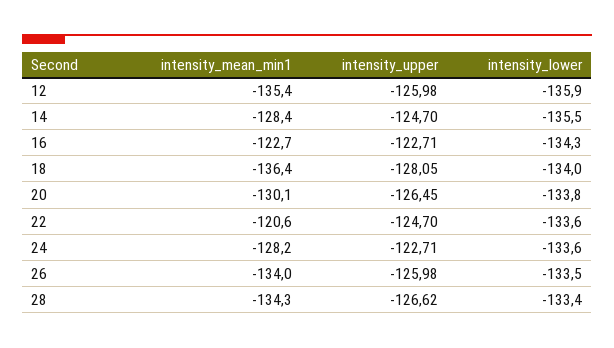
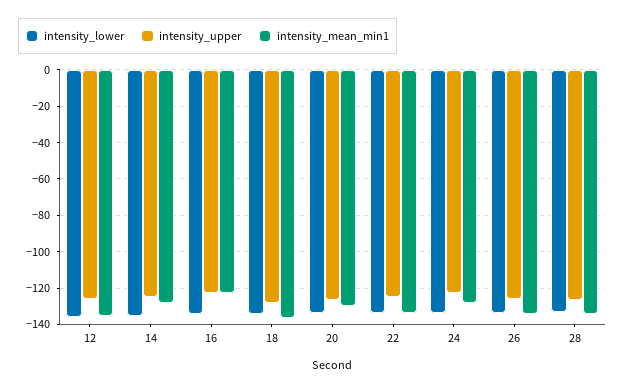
intensity_mean_min1, 22: -120.6 -> -135

